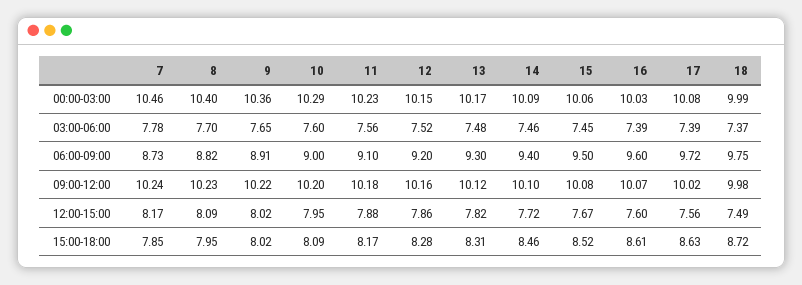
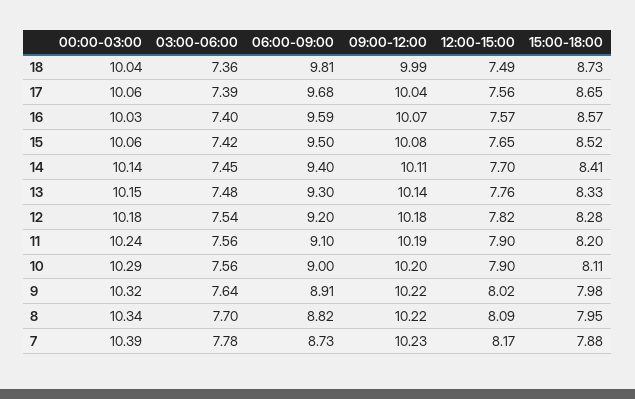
7, 00:00-03:00: 10.46 -> 10.39
8, 00:00-03:00: 10.4 -> 10.34
9, 00:00-03:00: 10.36 -> 10.32
11, 00:00-03:00: 10.23 -> 10.24
12, 00:00-03:00: 10.15 -> 10.18
13, 00:00-03:00: 10.17 -> 10.15
14, 00:00-03:00: 10.09 -> 10.14
17, 00:00-03:00: 10.08 -> 10.06
18, 00:00-03:00: 9.99 -> 10.04
9, 03:00-06:00: 7.65 -> 7.64
10, 03:00-06:00: 7.6 -> 7.56
12, 03:00-06:00: 7.52 -> 7.54
14, 03:00-06:00: 7.46 -> 7.45
15, 03:00-06:00: 7.45 -> 7.42
16, 03:00-06:00: 7.39 -> 7.4
18, 03:00-06:00: 7.37 -> 7.36
16, 06:00-09:00: 9.6 -> 9.59
17, 06:00-09:00: 9.72 -> 9.68
18, 06:00-09:00: 9.75 -> 9.81
7, 09:00-12:00: 10.24 -> 10.23
8, 09:00-12:00: 10.23 -> 10.22
11, 09:00-12:00: 10.18 -> 10.19
12, 09:00-12:00: 10.16 -> 10.18
13, 09:00-12:00: 10.12 -> 10.14
14, 09:00-12:00: 10.1 -> 10.11
17, 09:00-12:00: 10.02 -> 10.04
18, 09:00-12:00: 9.98 -> 9.99
10, 12:00-15:00: 7.95 -> 7.9
11, 12:00-15:00: 7.88 -> 7.9
12, 12:00-15:00: 7.86 -> 7.82
13, 12:00-15:00: 7.82 -> 7.76
14, 12:00-15:00: 7.72 -> 7.7
15, 12:00-15:00: 7.67 -> 7.65
16, 12:00-15:00: 7.6 -> 7.57
7, 15:00-18:00: 7.85 -> 7.88
9, 15:00-18:00: 8.02 -> 7.98
10, 15:00-18:00: 8.09 -> 8.11
11, 15:00-18:00: 8.17 -> 8.2
13, 15:00-18:00: 8.31 -> 8.33
14, 15:00-18:00: 8.46 -> 8.41
16, 15:00-18:00: 8.61 -> 8.57
17, 15:00-18:00: 8.63 -> 8.65
18, 15:00-18:00: 8.72 -> 8.73

